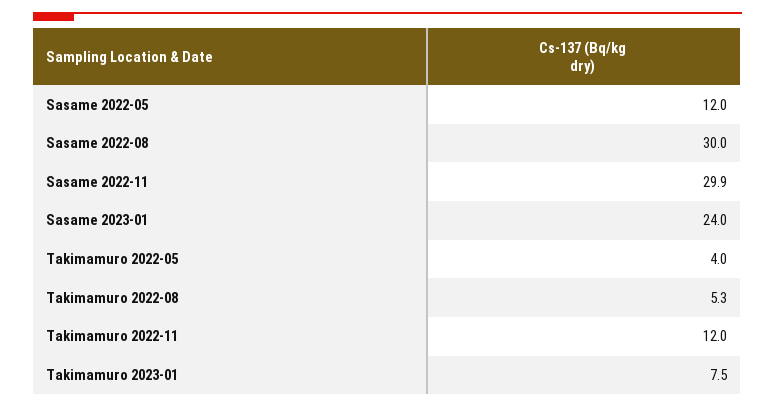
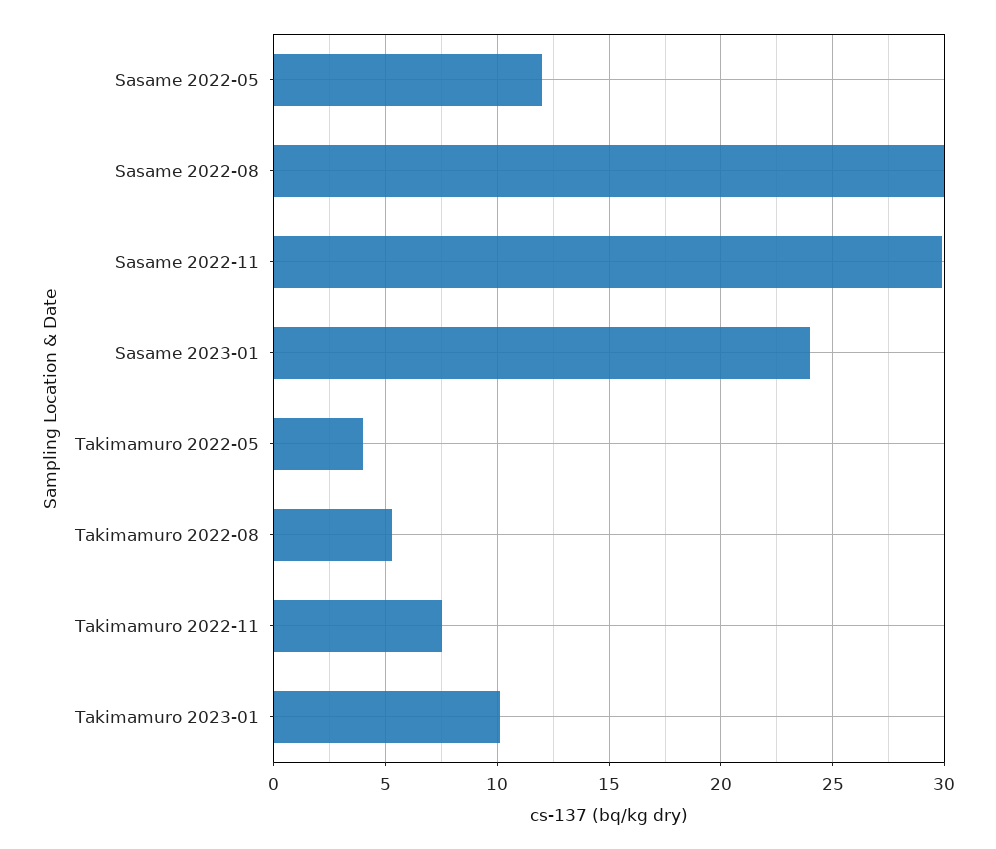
Takimamuro 2022-11: 12 -> 7.5
Takimamuro 2023-01: 7.5 -> 10

